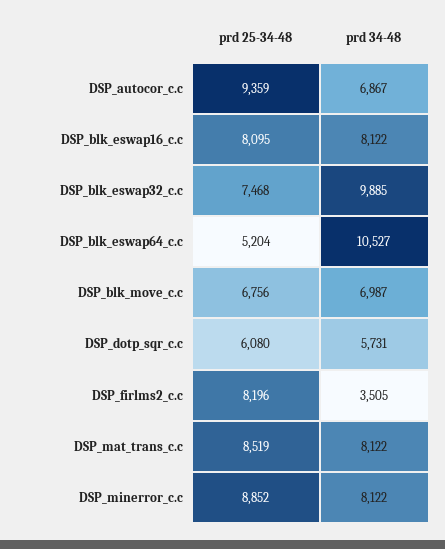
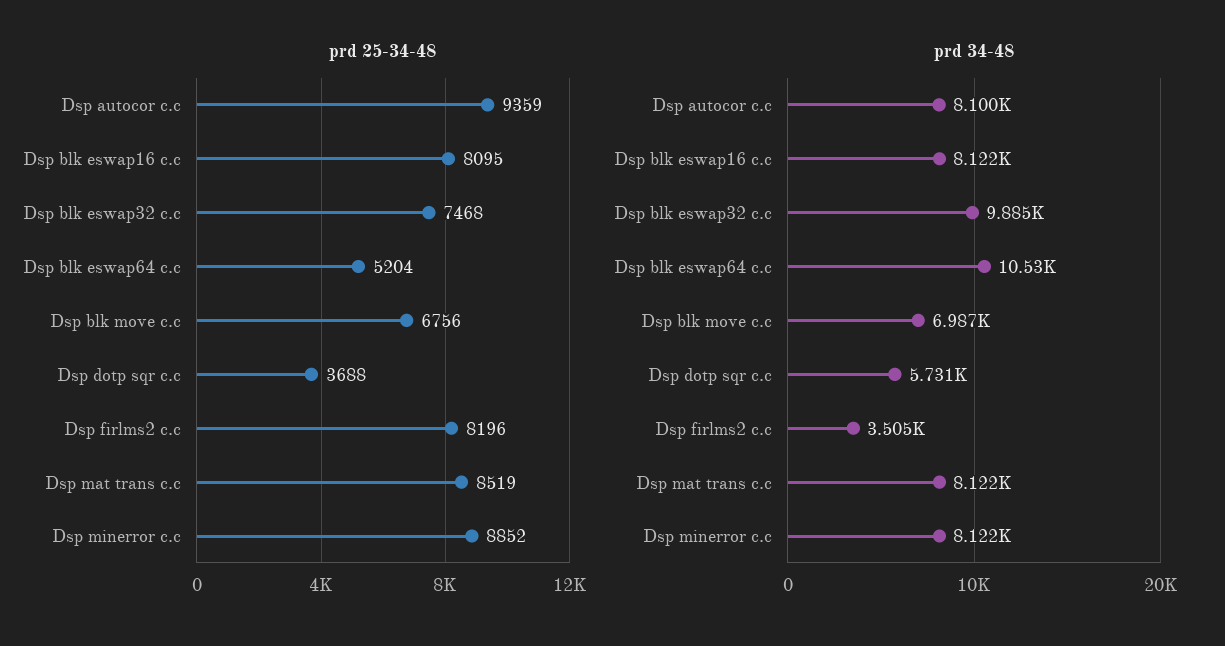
prd 34-48, DSP_autocor_c.c: 6867 -> 8100
prd 25-34-48, DSP_dotp_sqr_c.c: 6080 -> 3688

